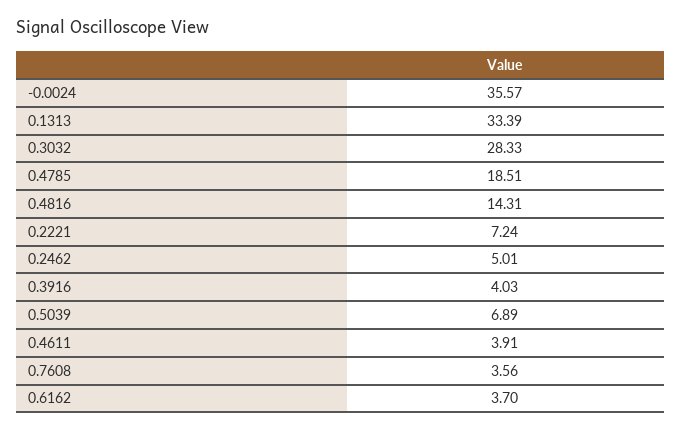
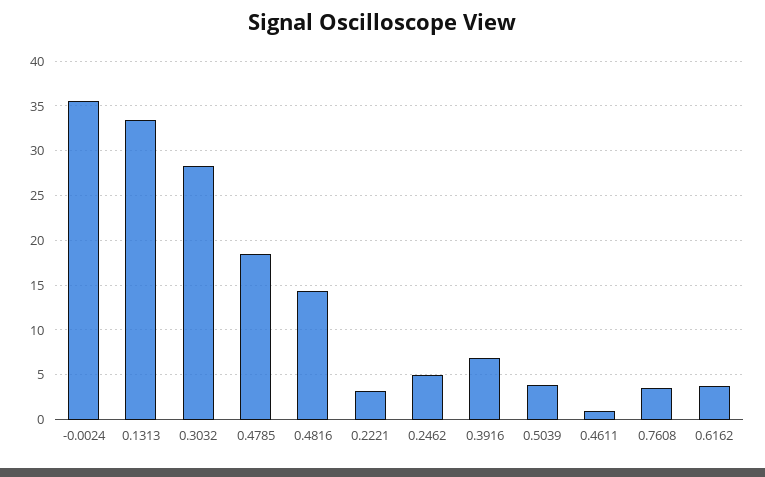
0.2221: 7.24 -> 3
0.3916: 4.03 -> 7
0.5039: 6.89 -> 4
0.4611: 3.91 -> 1

